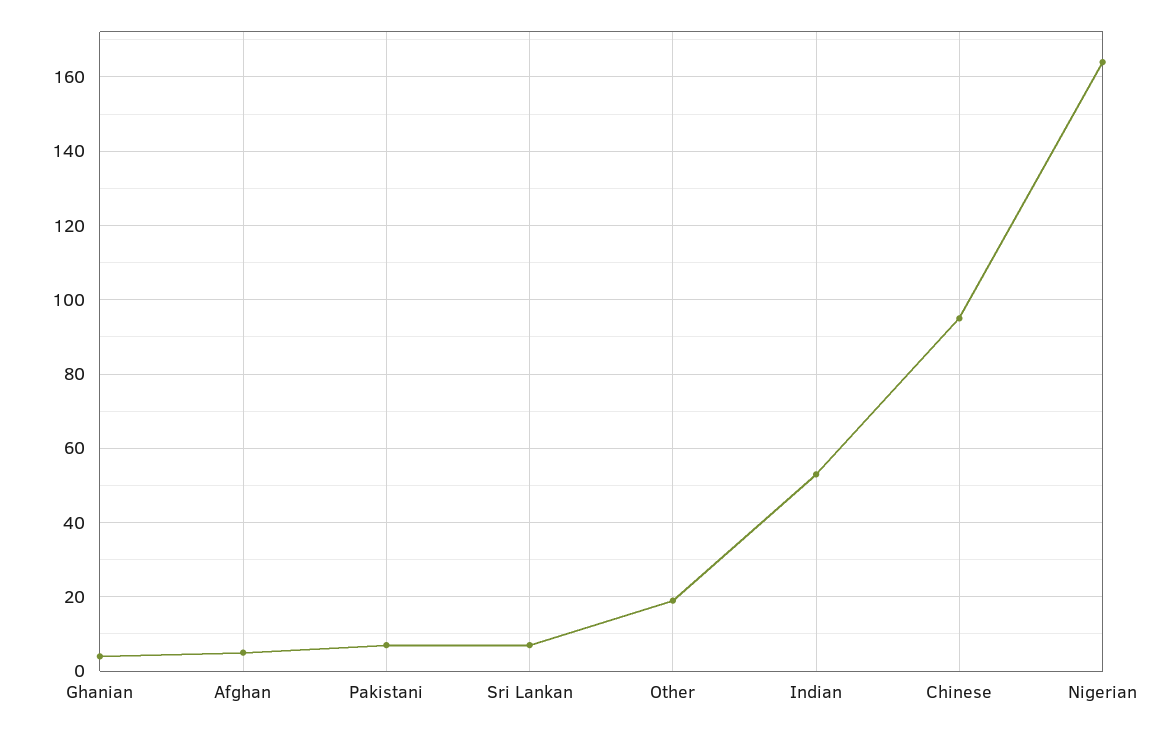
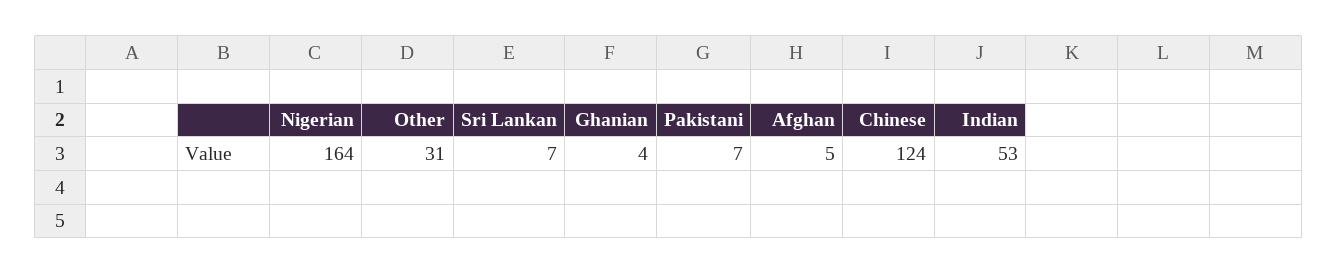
Other: 20 -> 31
Chinese: 95 -> 124

